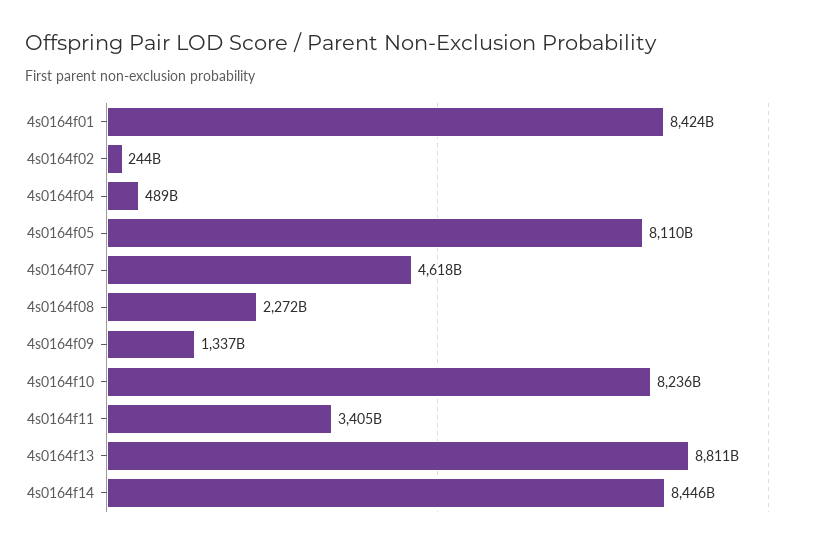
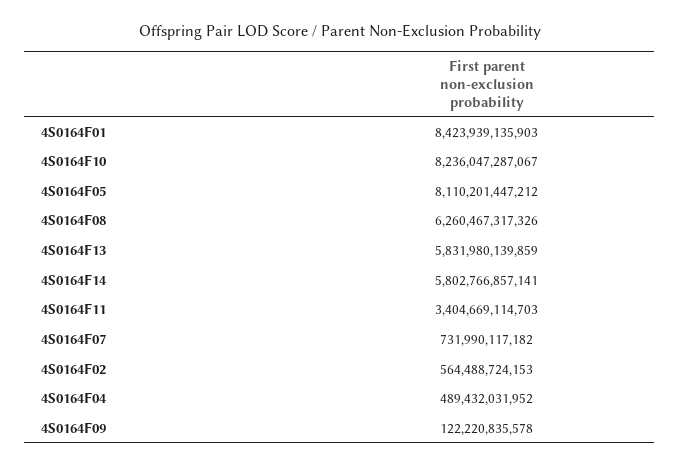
4s0164f02: 244000000000 -> 564488724153
4s0164f07: 4618000000000 -> 731990117182
4s0164f08: 2272000000000 -> 6260467317326
4s0164f09: 1337000000000 -> 122220835578
4s0164f13: 8811000000000 -> 5831980139859
4s0164f14: 8446000000000 -> 5802766857141

